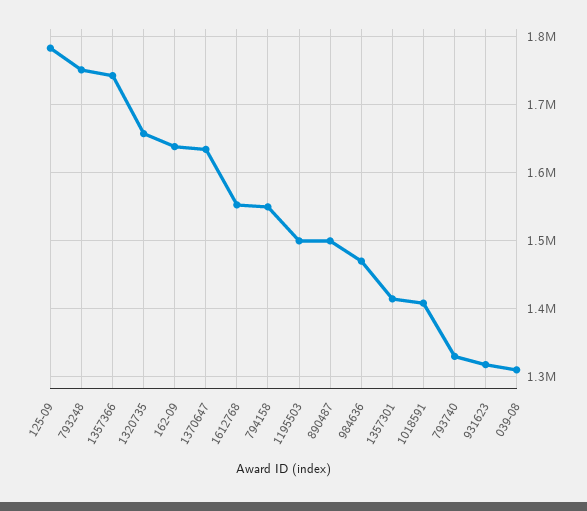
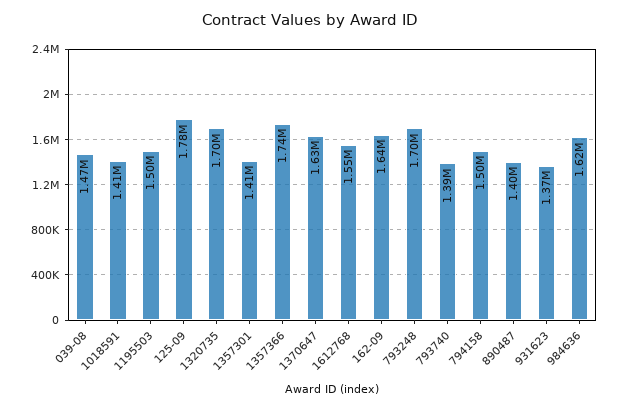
793248: 1750000 -> 1700000
1320735: 1660000 -> 1700000
794158: 1550000 -> 1500000
890487: 1500000 -> 1400000
984636: 1470000 -> 1620000
793740: 1330000 -> 1390000
931623: 1320000 -> 1370000
039-08: 1310000 -> 1470000

